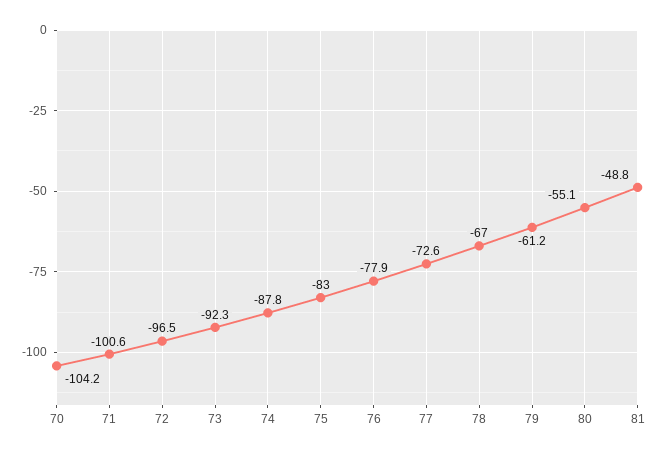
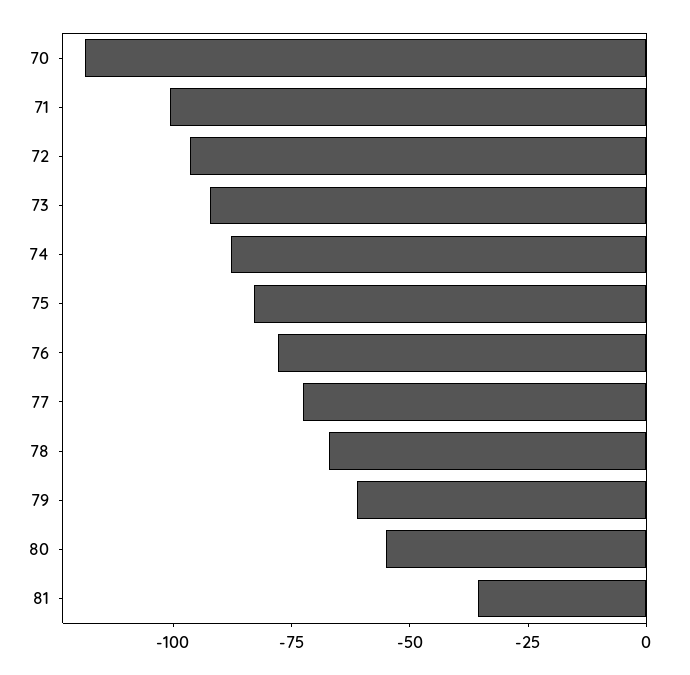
70: -104.2 -> -120
81: -48.8 -> -35

